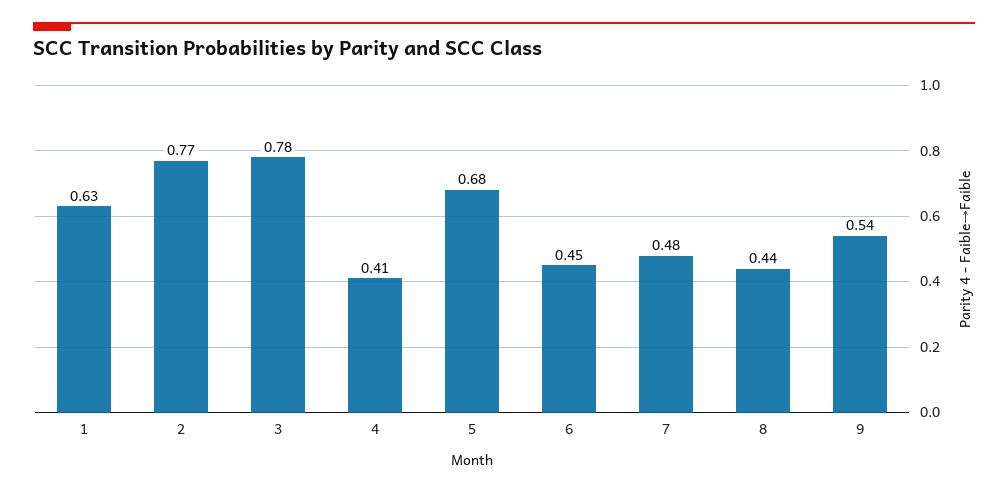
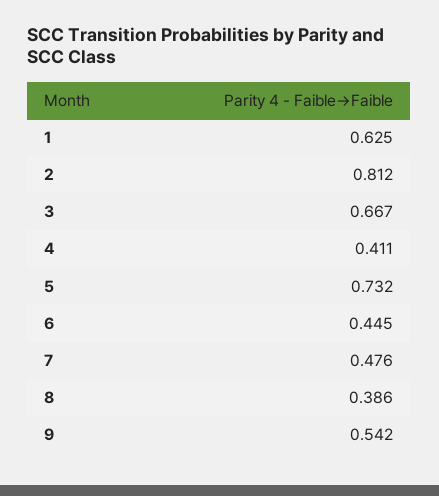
2: 0.77 -> 0.812
3: 0.78 -> 0.667
5: 0.68 -> 0.732
8: 0.44 -> 0.386

